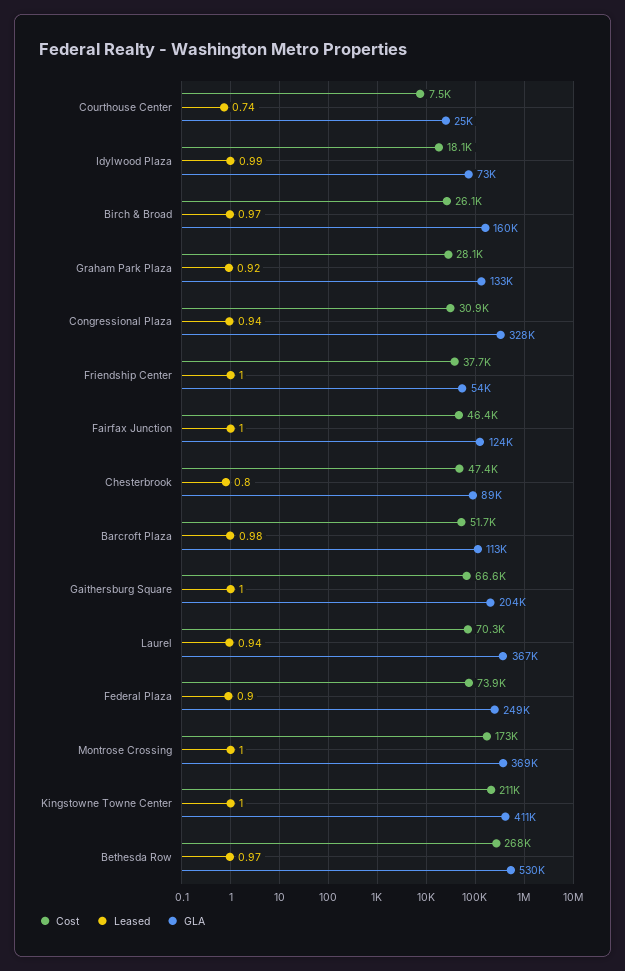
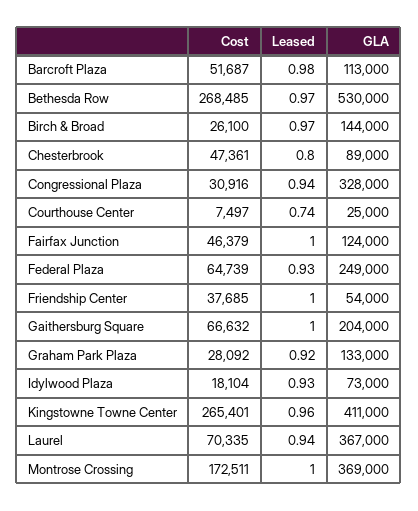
Leased, Idylwood Plaza: 0.99 -> 0.93
GLA, Birch & Broad: 160000 -> 144000
Cost, Federal Plaza: 73900 -> 64739
Leased, Federal Plaza: 0.9 -> 0.93
Cost, Kingstowne Towne Center: 211000 -> 265401
Leased, Kingstowne Towne Center: 1 -> 0.96

